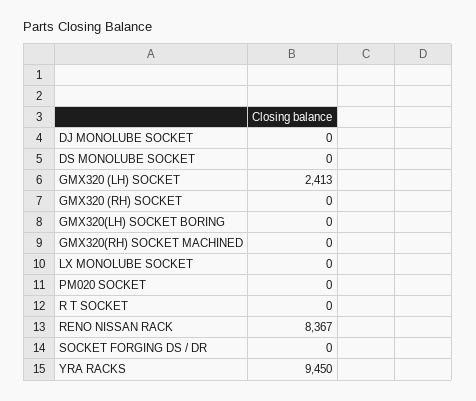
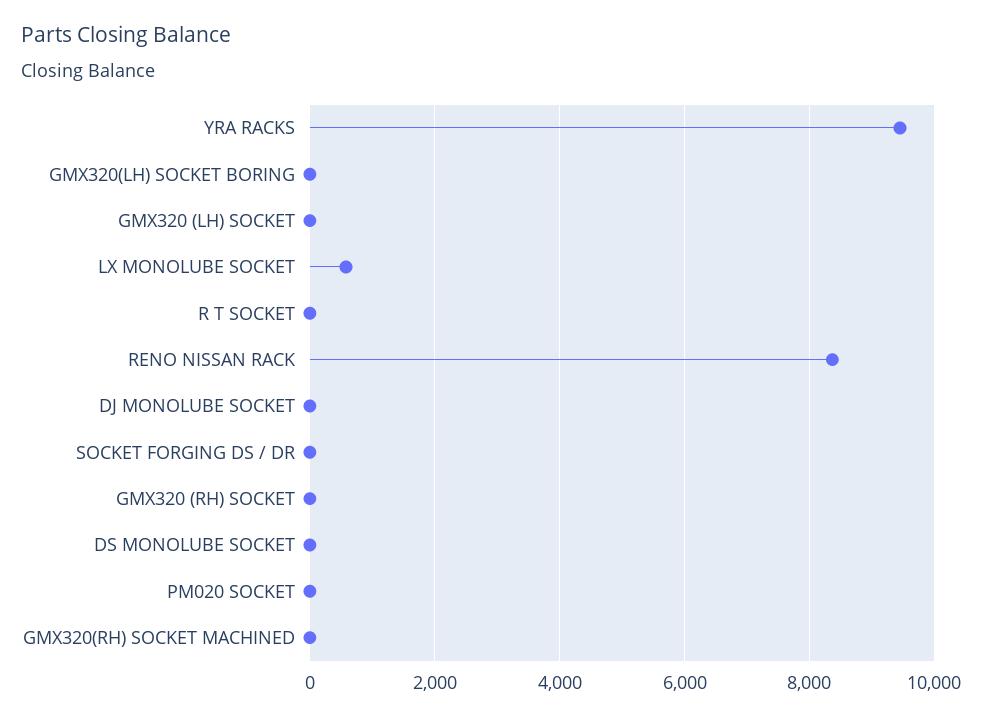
GMX320 (LH) SOCKET: 2413 -> 0
LX MONOLUBE SOCKET: 0 -> 600

